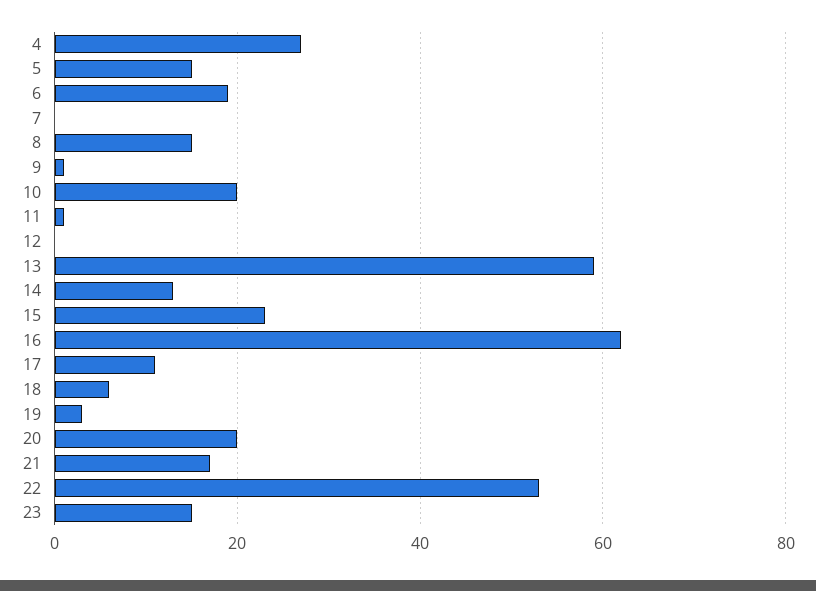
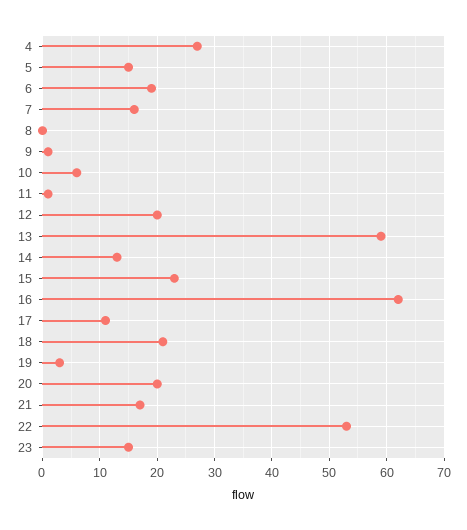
7: 0 -> 15
8: 15 -> 0
10: 20 -> 5
12: 0 -> 20
18: 5 -> 20

